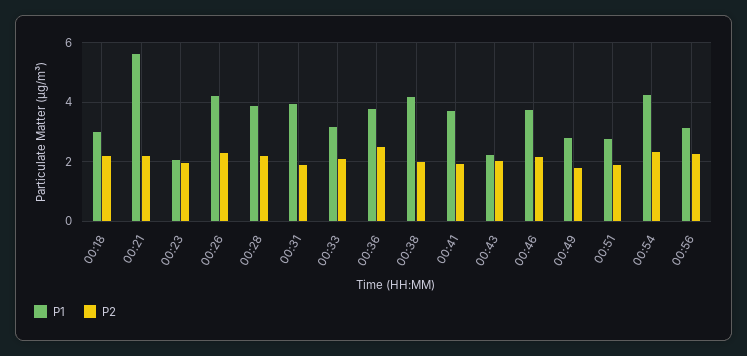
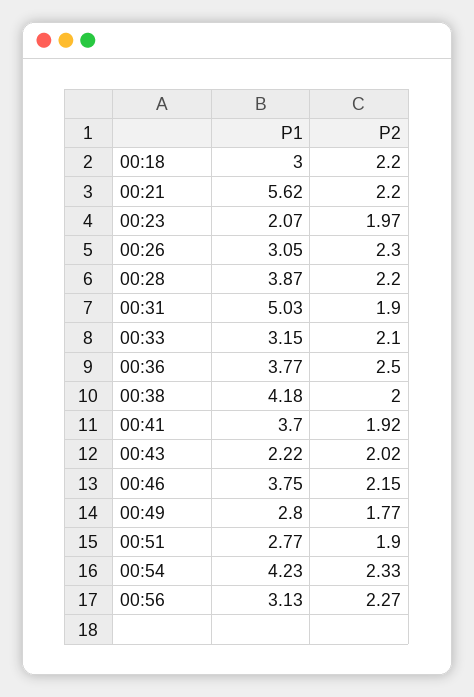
P1, 00:26: 4.25 -> 3.05
P1, 00:31: 4 -> 5.03

